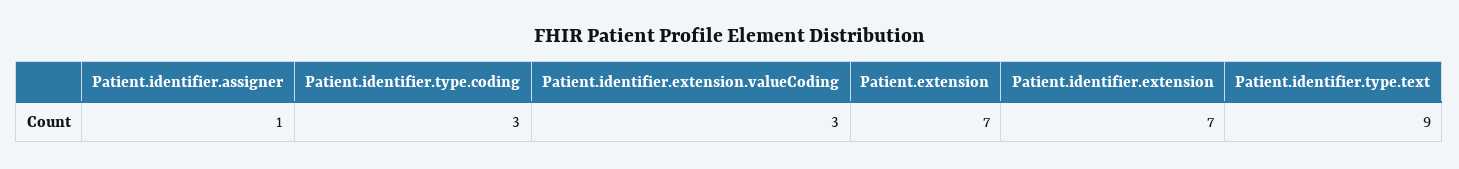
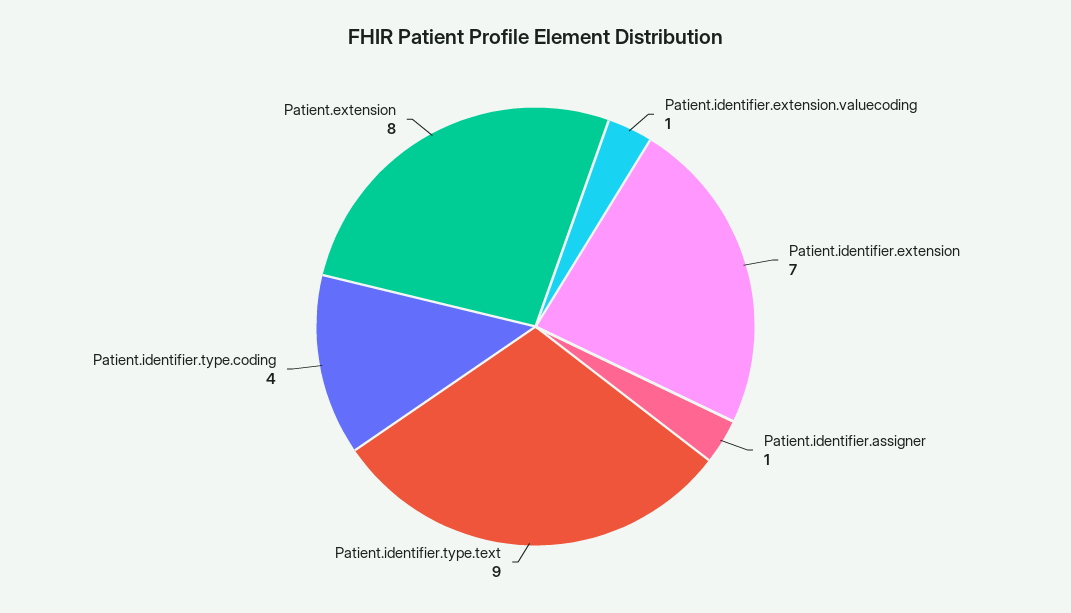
Patient.identifier.type.coding: 3 -> 4
Patient.identifier.extension.valueCoding: 3 -> 1
Patient.extension: 7 -> 8

